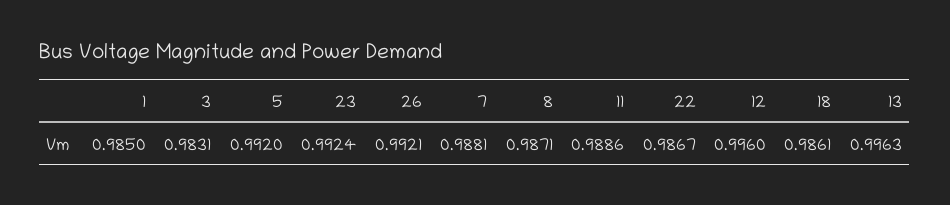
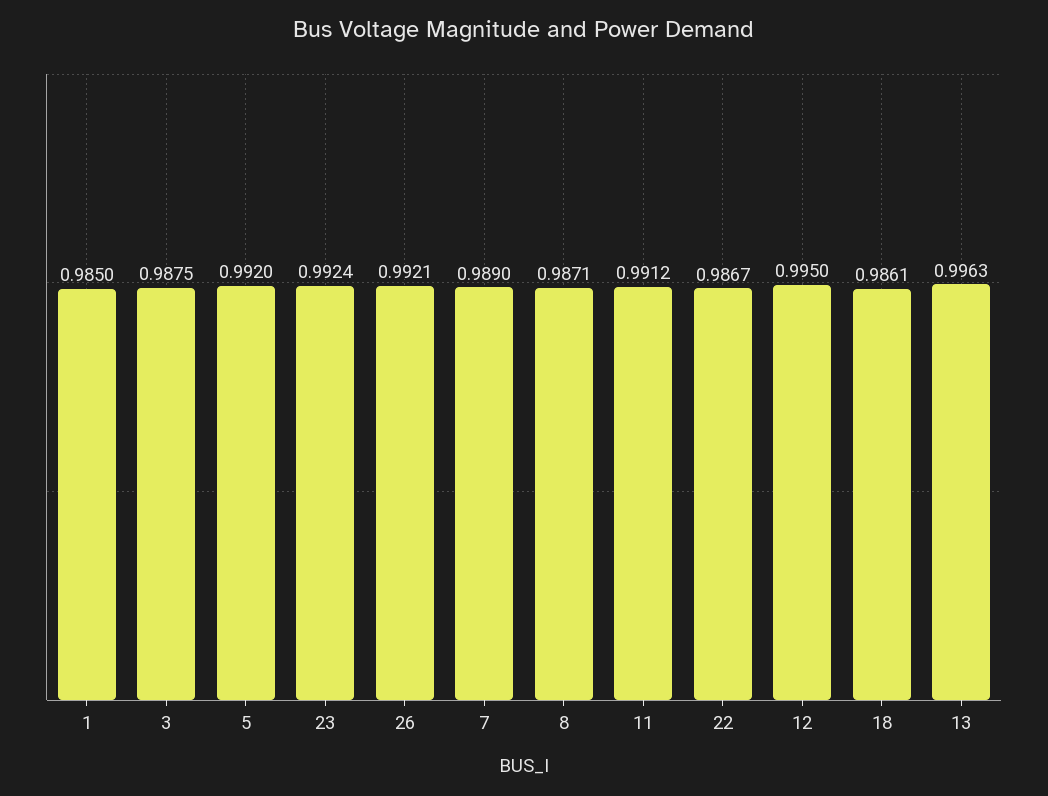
3: 0.9831 -> 0.9875
7: 0.9881 -> 0.989
11: 0.9886 -> 0.9912
12: 0.996 -> 0.995

